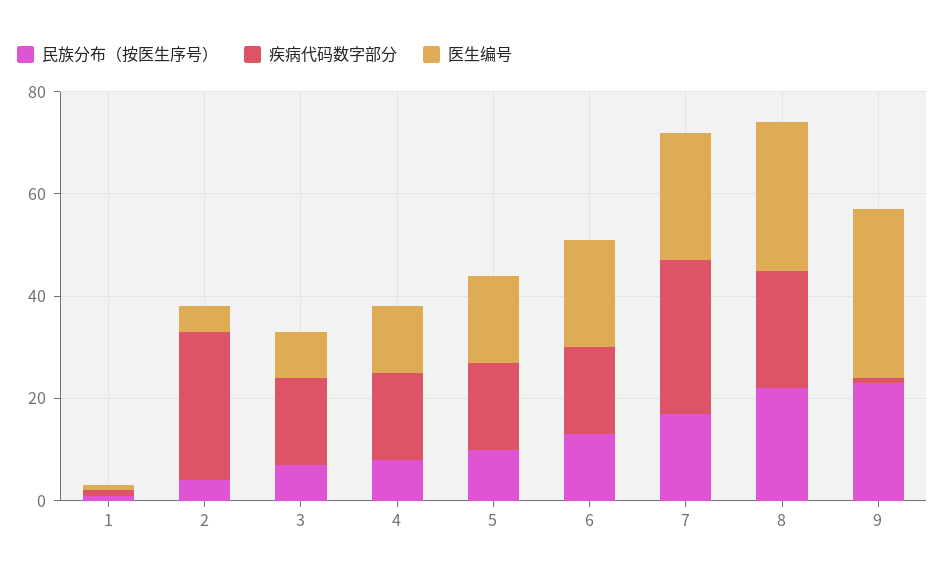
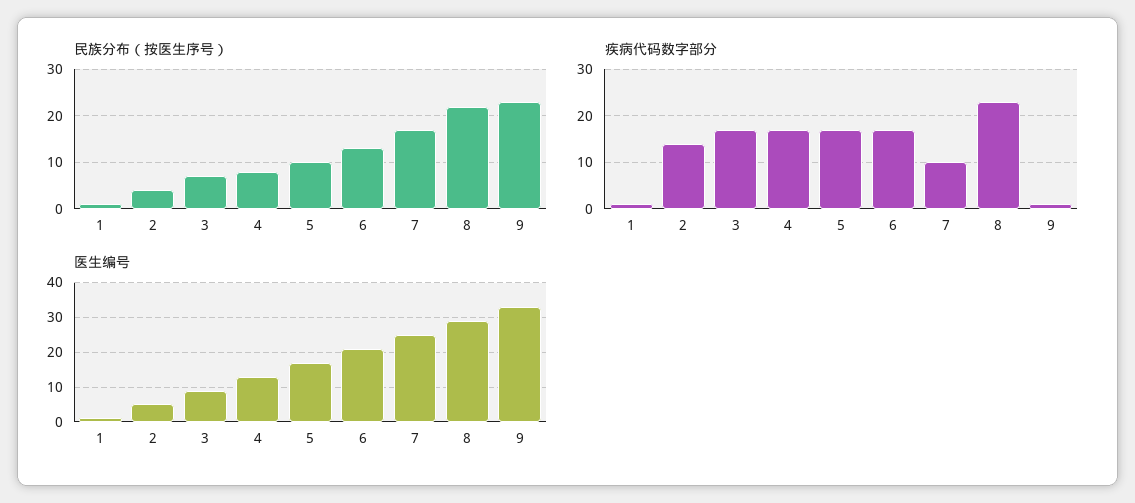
疾病代码数字部分, 2: 30 -> 15
疾病代码数字部分, 7: 30 -> 10

